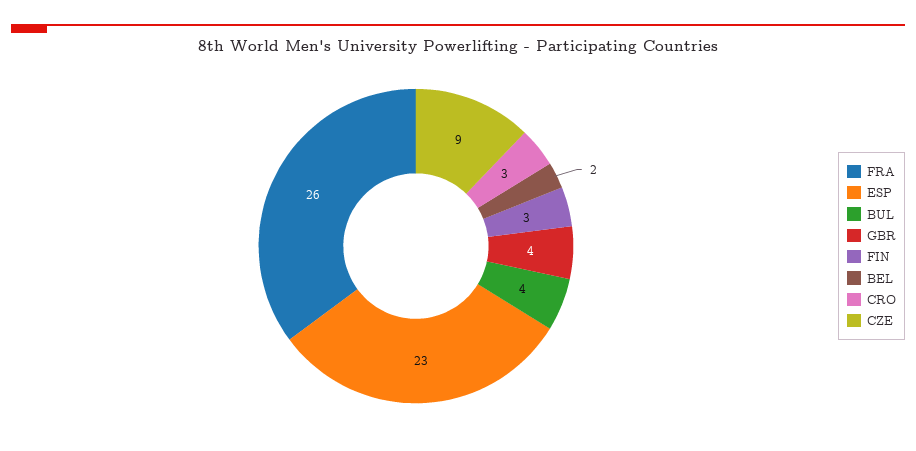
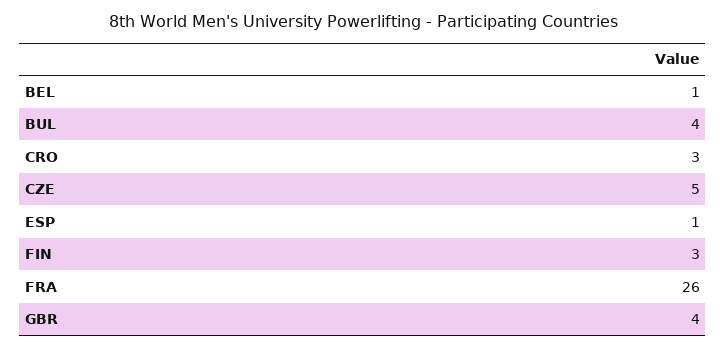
ESP: 23 -> 1
BEL: 2 -> 1
CZE: 9 -> 5

